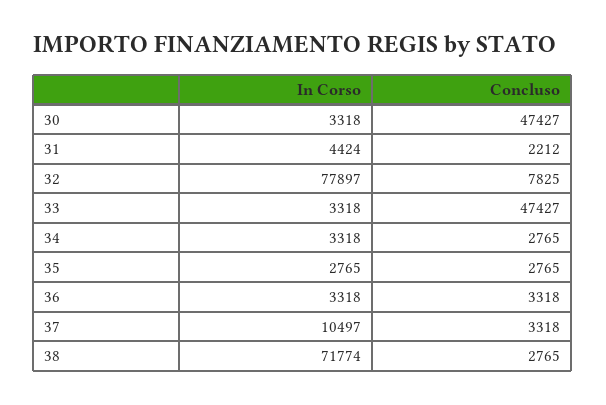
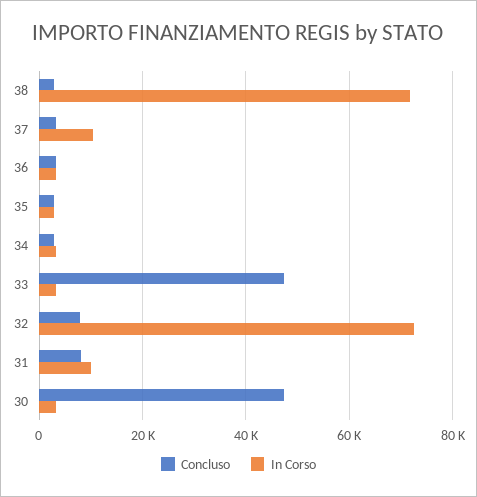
In Corso, 31: 4424 -> 10000
Concluso, 31: 2212 -> 8000
In Corso, 32: 77897 -> 72000

